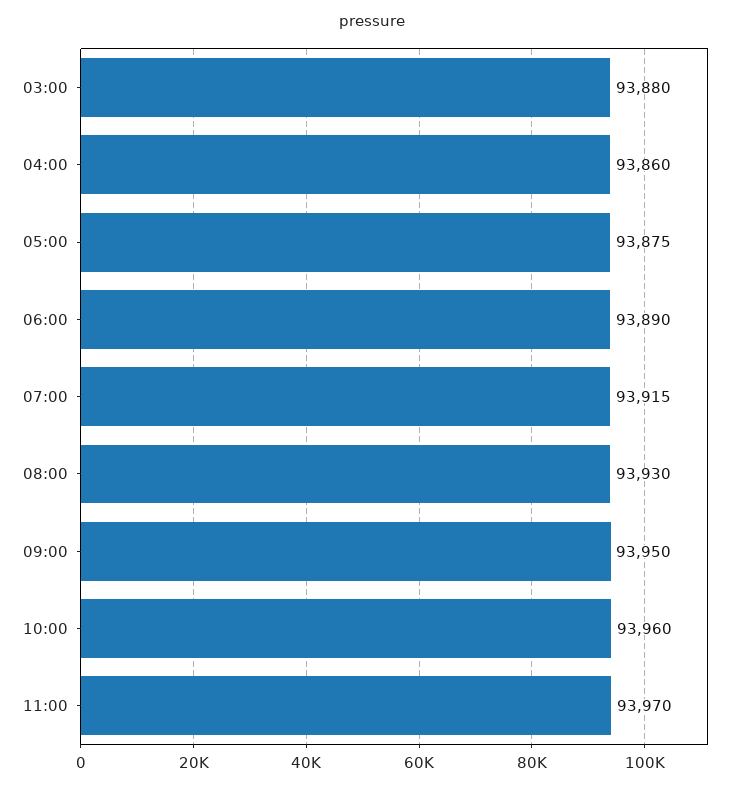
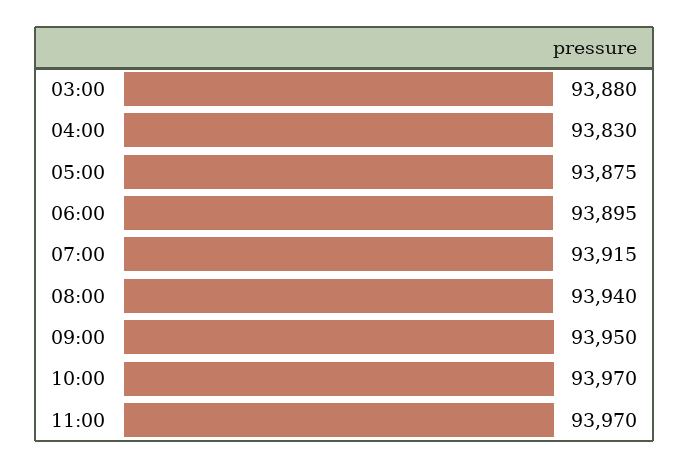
04:00: 93860 -> 93830
06:00: 93890 -> 93895
08:00: 93930 -> 93940
10:00: 93960 -> 93970

